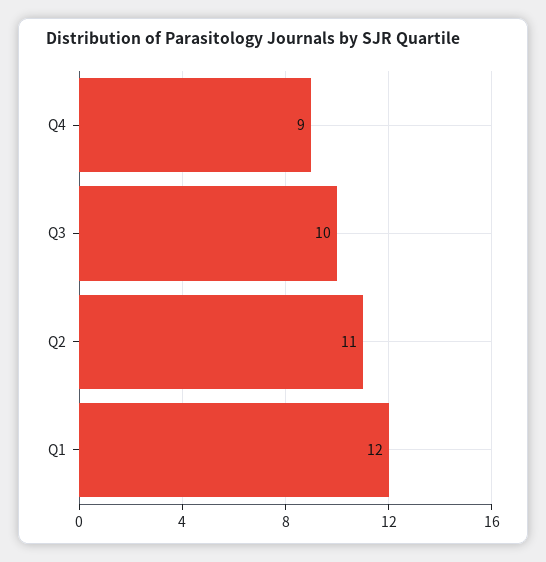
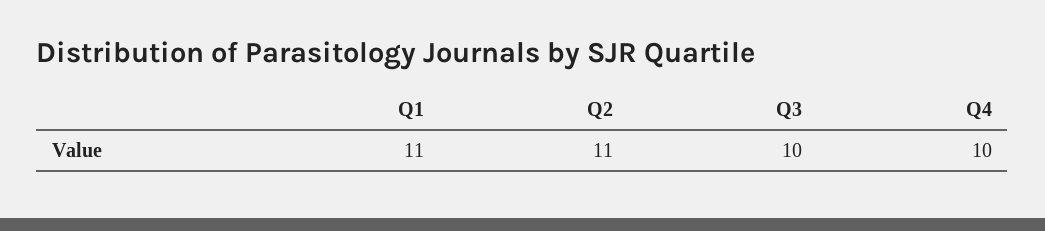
Q4: 9 -> 10
Q1: 12 -> 11

